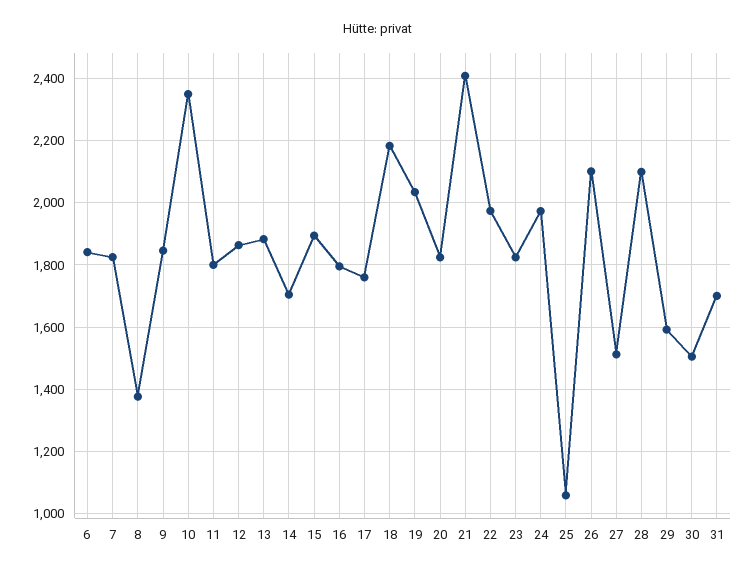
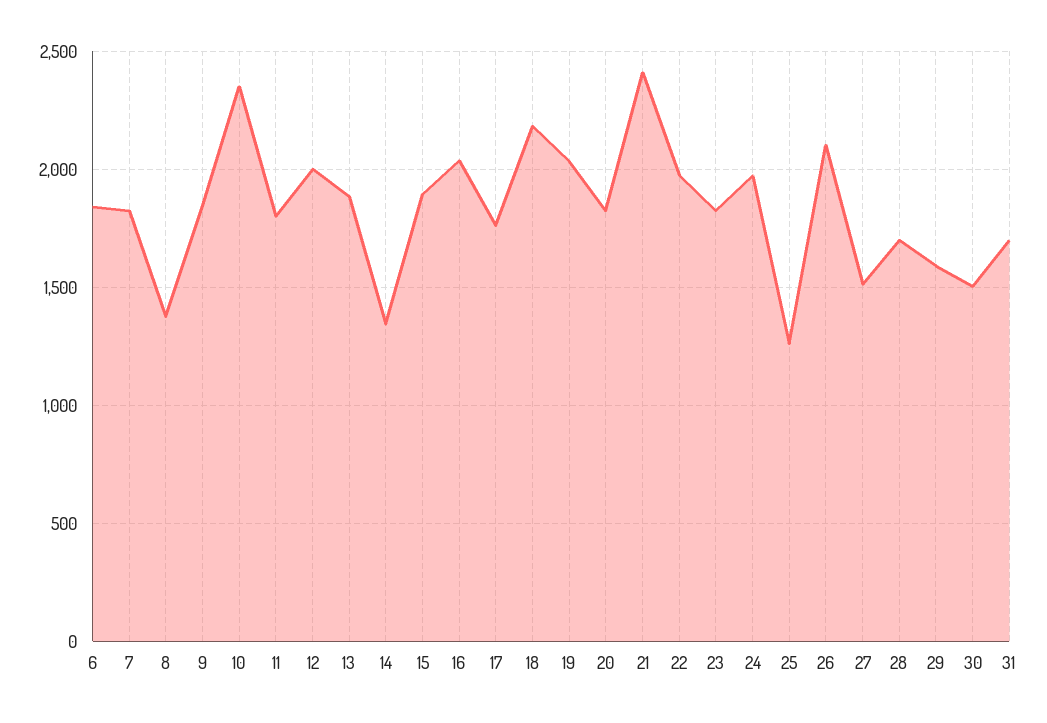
12: 1860 -> 2000
14: 1700 -> 1350
16: 1800 -> 2050
25: 1060 -> 1250
28: 2100 -> 1700

